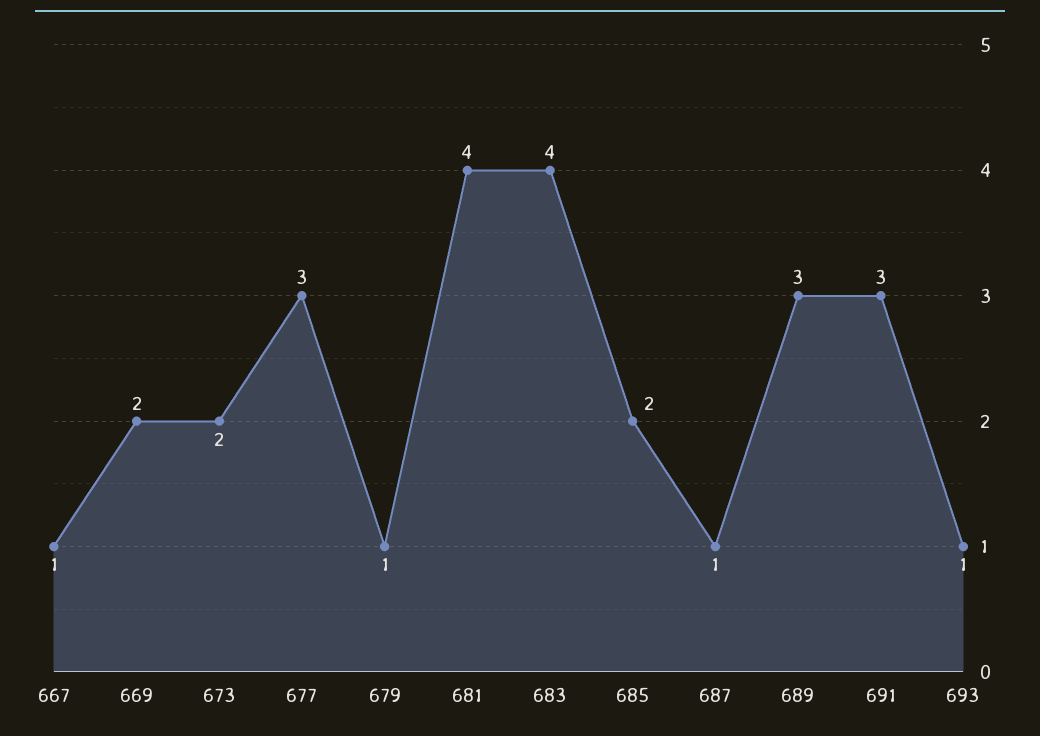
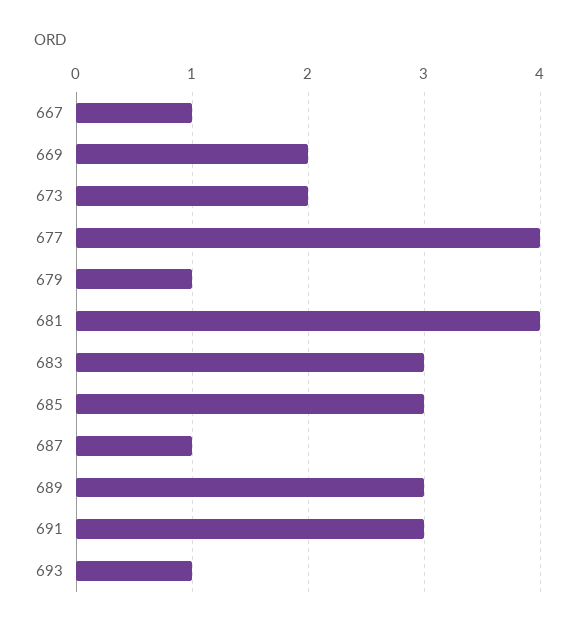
677: 3 -> 4
683: 4 -> 3
685: 2 -> 3

